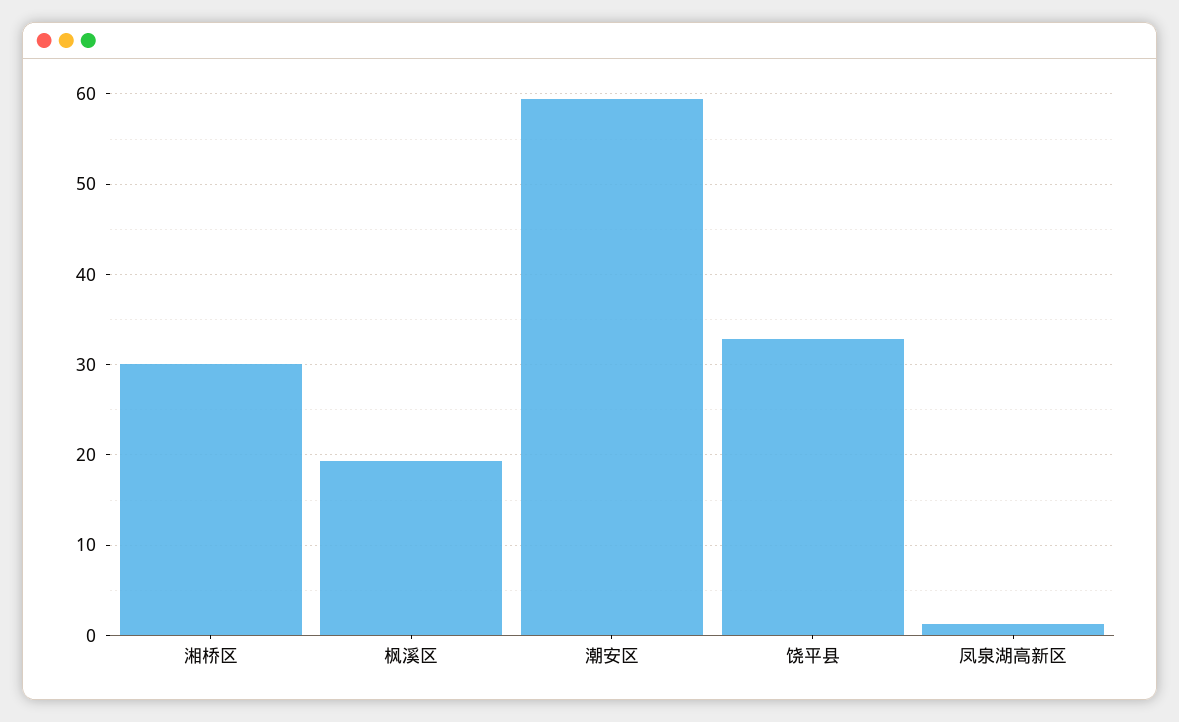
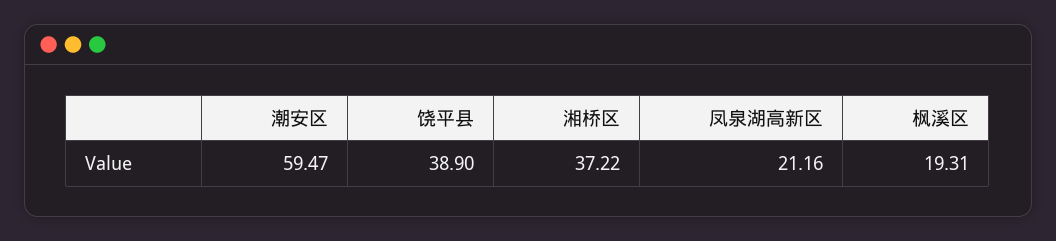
湘桥区: 30 -> 37.22
饶平县: 33 -> 38.9
凤泉湖高新区: 1 -> 21.16

